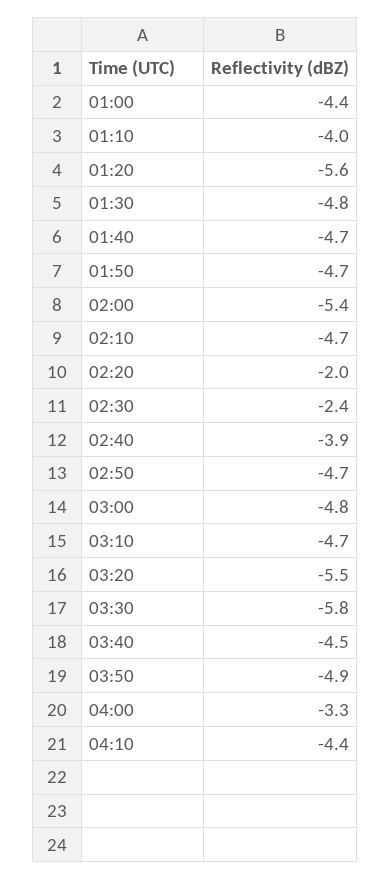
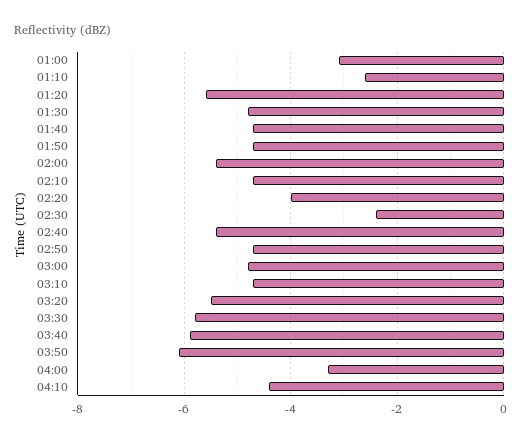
01:00: -4.4 -> -3
01:10: -4 -> -2.5
02:20: -2 -> -4
02:40: -3.9 -> -5.5
03:40: -4.5 -> -6
03:50: -4.9 -> -6

